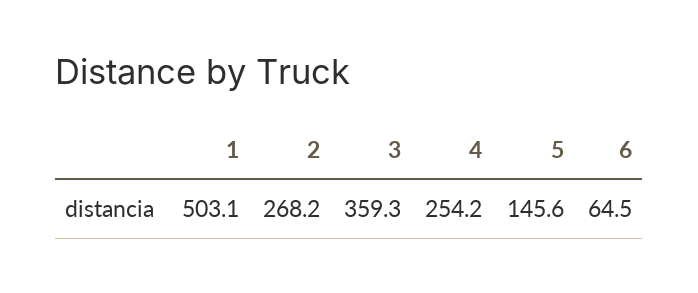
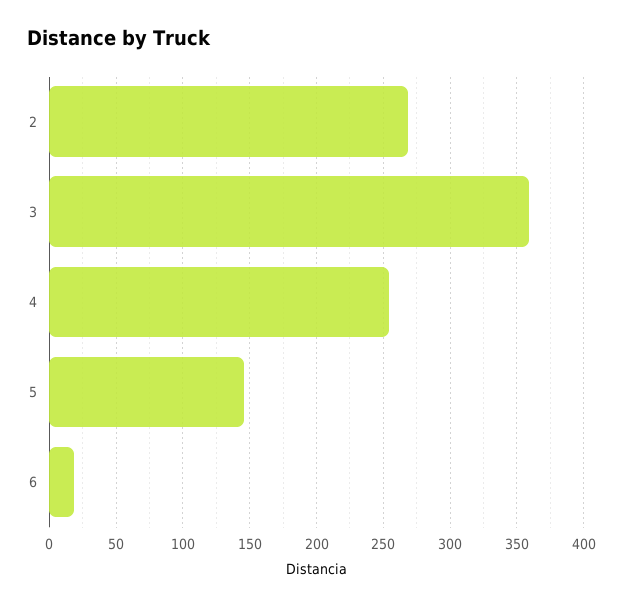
1: 503.1 -> none
6: 64.5 -> 20

